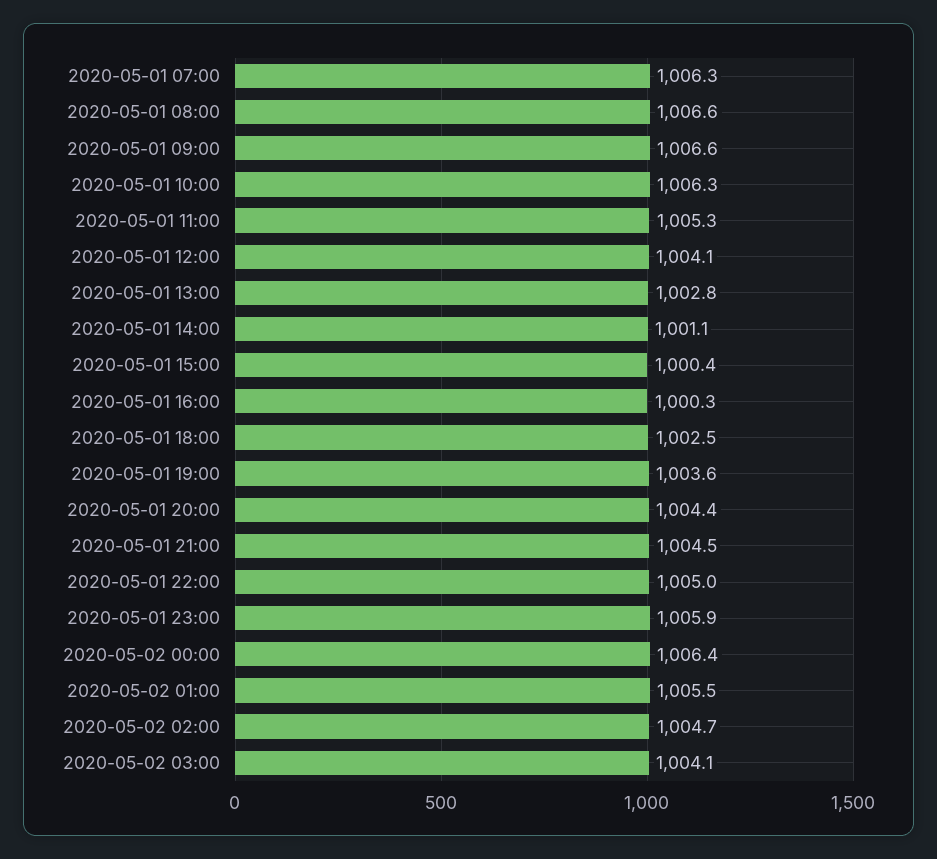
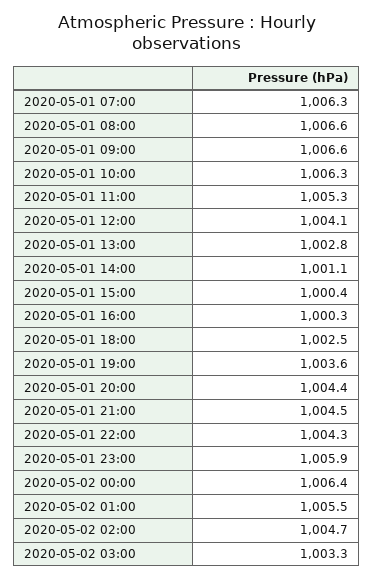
2020-05-01 22:00: 1005 -> 1004.3
2020-05-02 03:00: 1004.1 -> 1003.3

